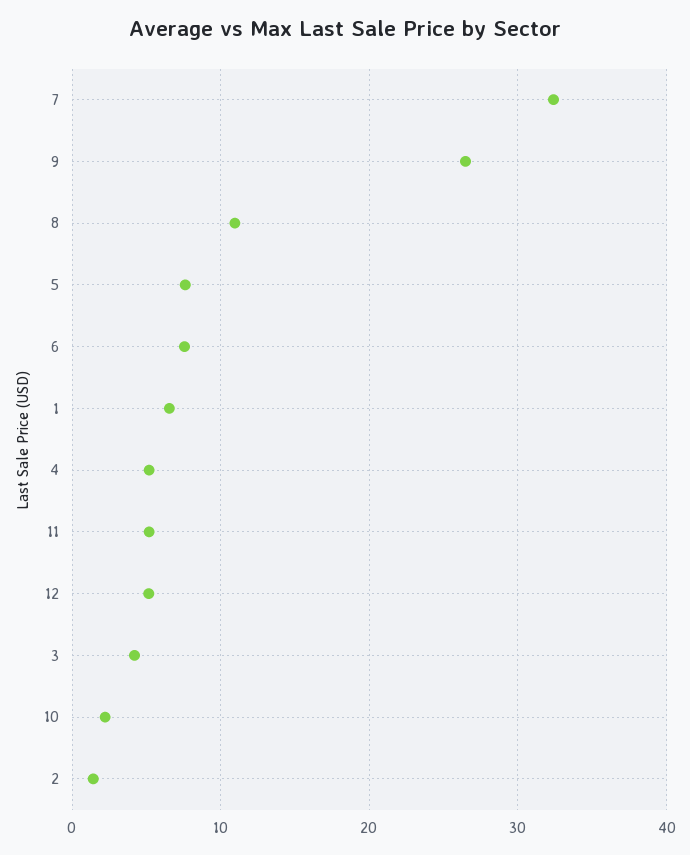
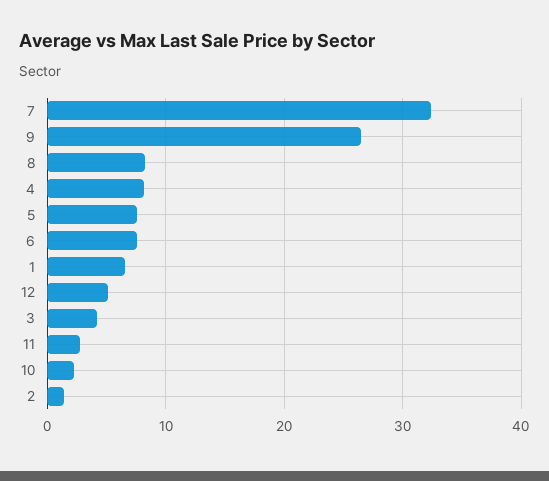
8: 11 -> 8
4: 5 -> 8
11: 5 -> 3

